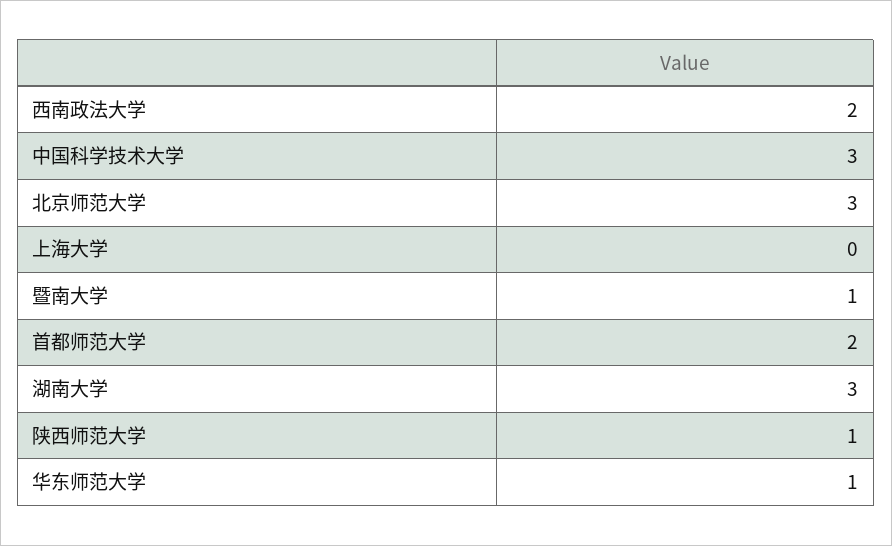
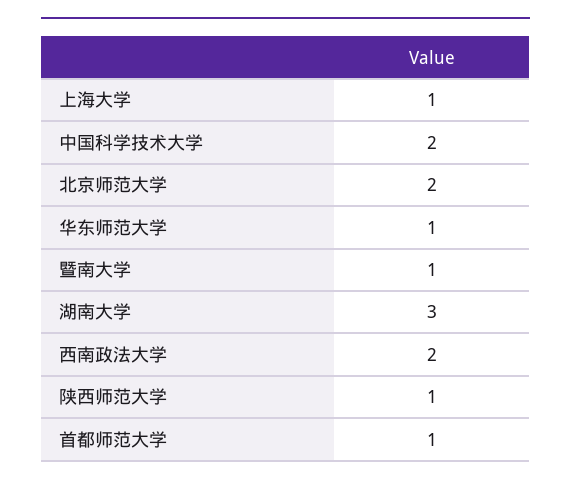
中国科学技术大学: 3 -> 2
北京师范大学: 3 -> 2
上海大学: 0 -> 1
首都师范大学: 2 -> 1

